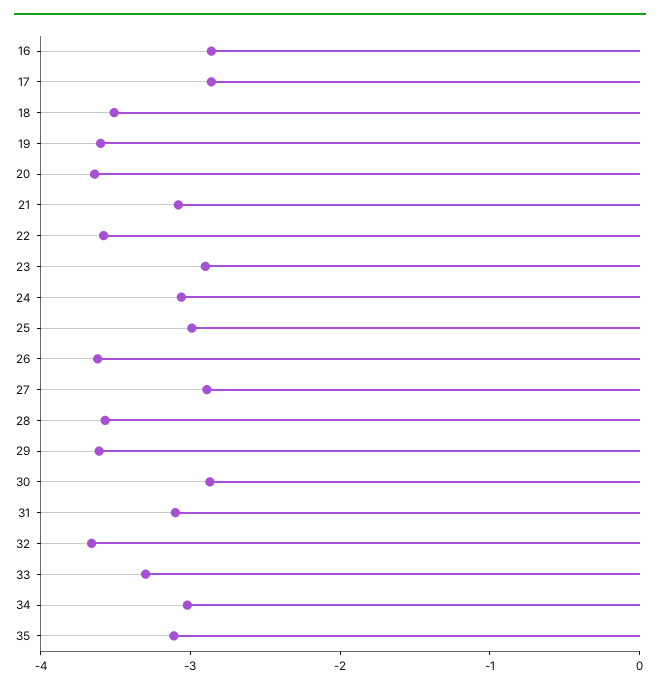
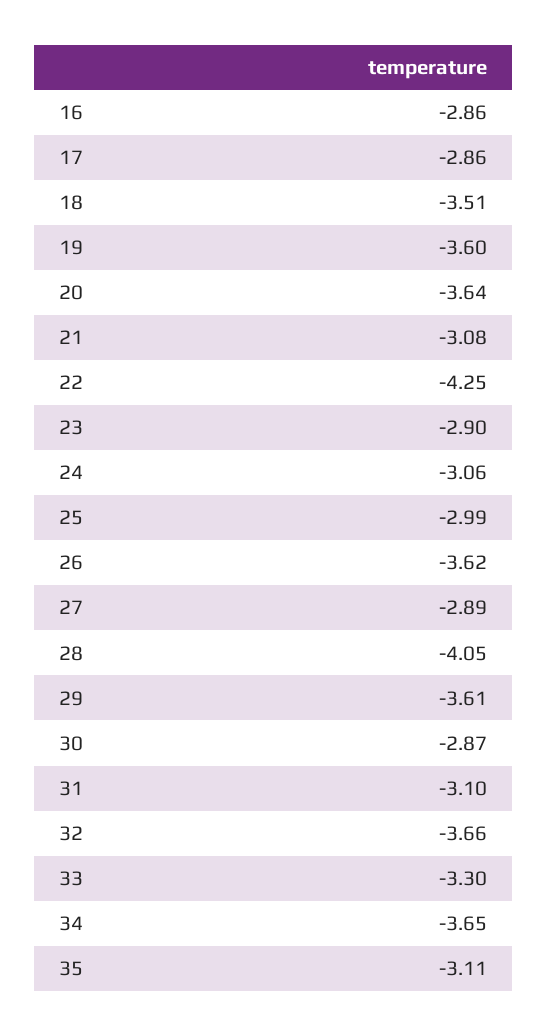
22: -3.6 -> -4.25
28: -3.6 -> -4.05
34: -3 -> -3.65

